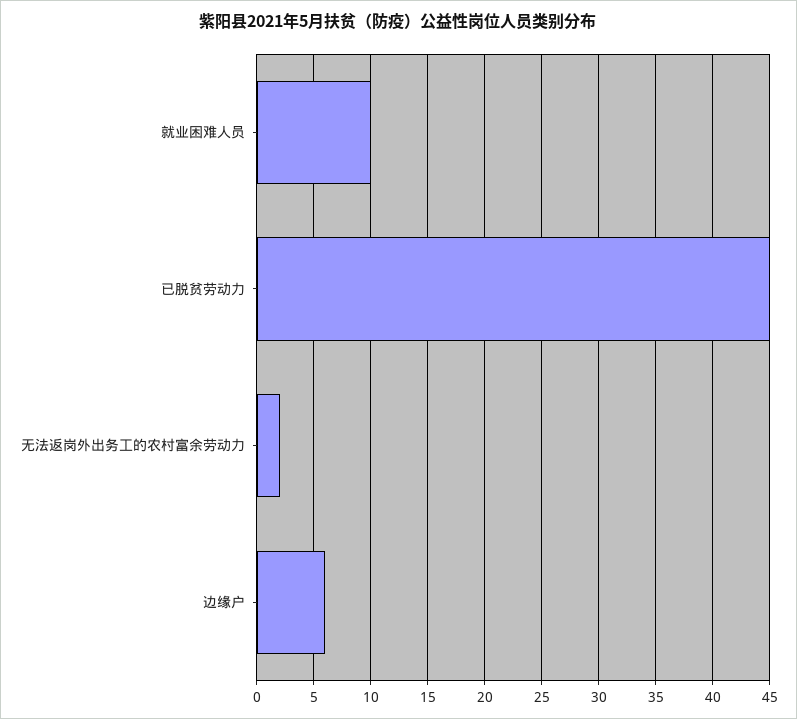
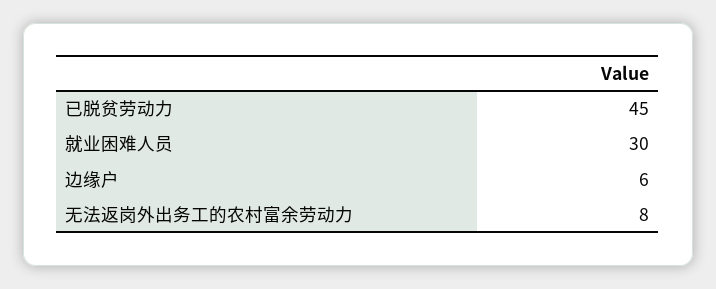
就业困难人员: 10 -> 30
无法返岗外出务工的农村富余劳动力: 2 -> 8

